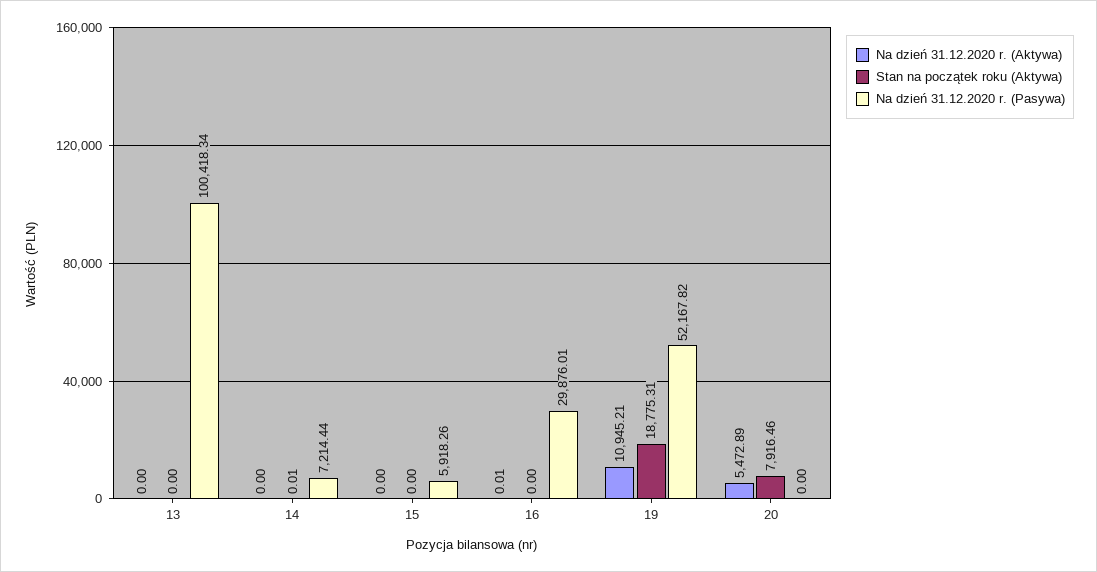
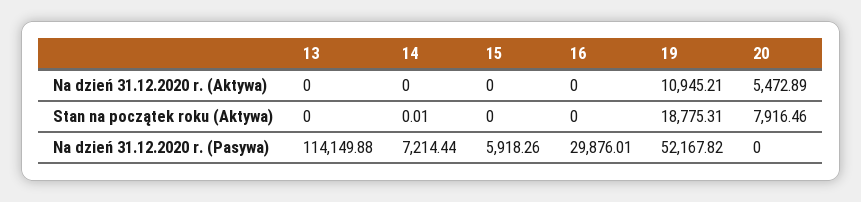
Na dzień 31.12.2020 r. (Pasywa), 13: 100418.34 -> 114149.88
Na dzień 31.12.2020 r. (Aktywa), 16: 0.01 -> 0

